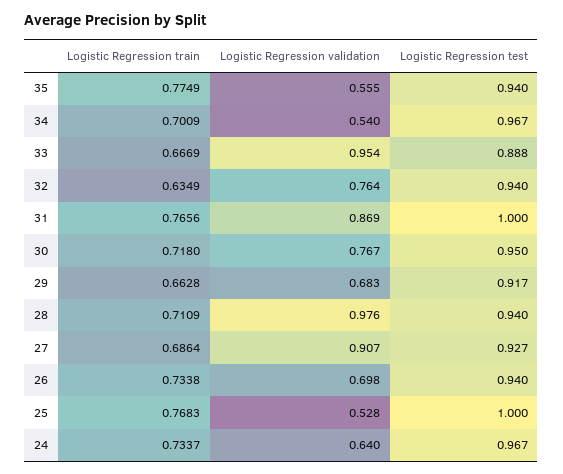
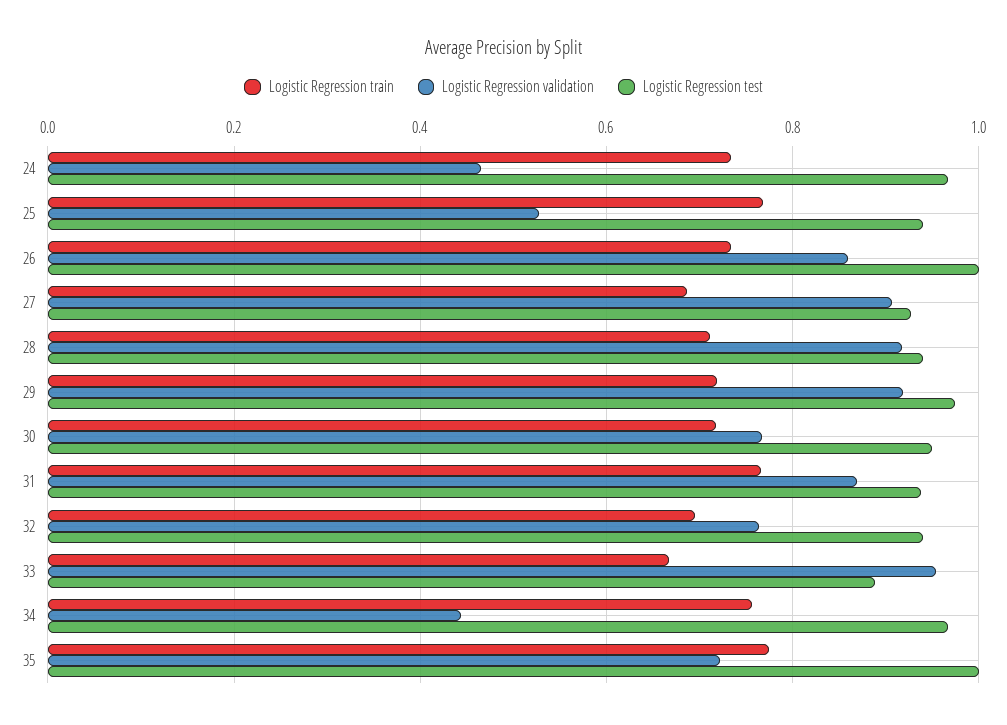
Logistic Regression validation, 35: 0.555 -> 0.72
Logistic Regression test, 35: 0.94 -> 1
Logistic Regression train, 34: 0.7009 -> 0.76
Logistic Regression validation, 34: 0.54 -> 0.44
Logistic Regression train, 32: 0.6349 -> 0.7
Logistic Regression test, 31: 1 -> 0.94
Logistic Regression train, 29: 0.6628 -> 0.72
Logistic Regression validation, 29: 0.683 -> 0.92
Logistic Regression test, 29: 0.917 -> 0.98
Logistic Regression validation, 28: 0.976 -> 0.92
Logistic Regression validation, 26: 0.698 -> 0.86
Logistic Regression test, 26: 0.94 -> 1
Logistic Regression test, 25: 1 -> 0.94
Logistic Regression validation, 24: 0.64 -> 0.46

